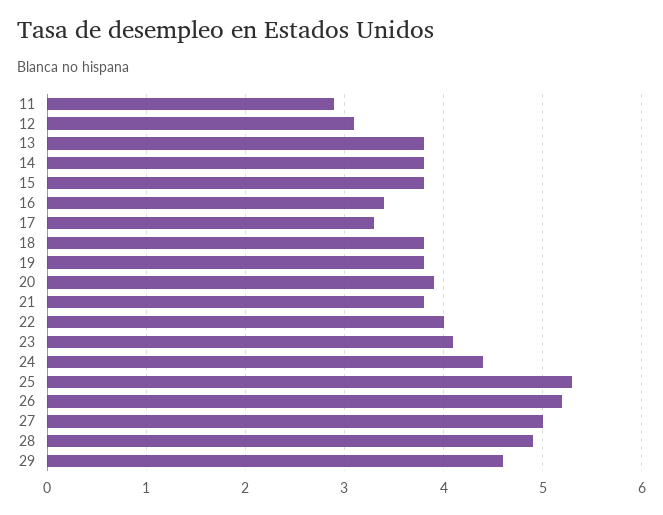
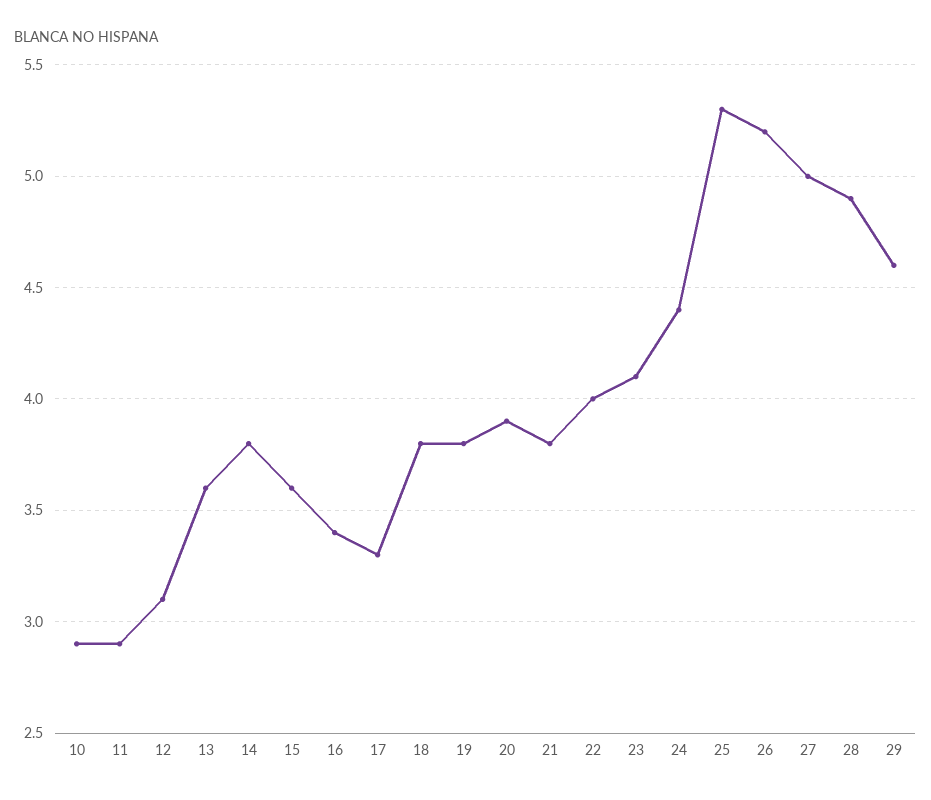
13: 3.8 -> 3.6
15: 3.8 -> 3.6
10: none -> 2.9

